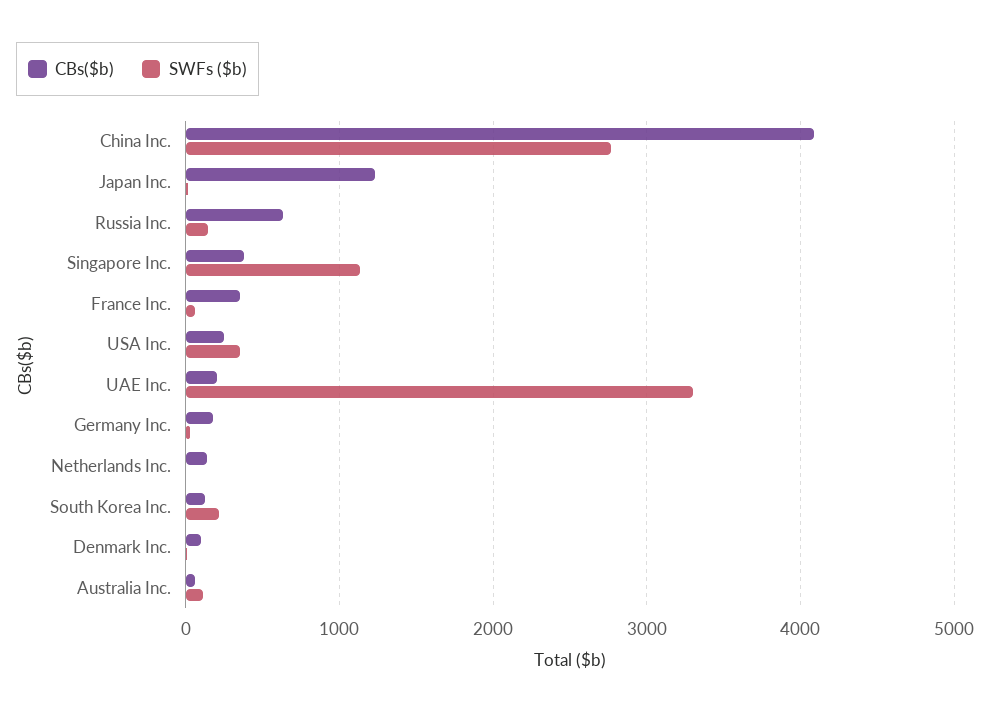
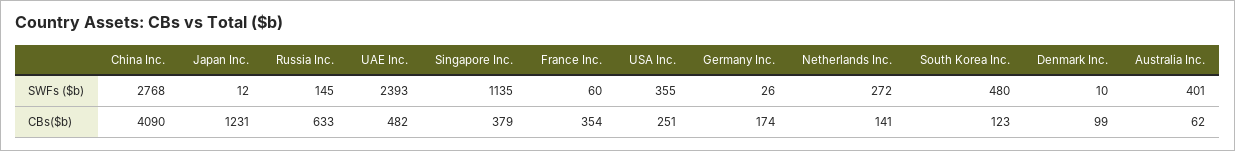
CBs($b), UAE Inc.: 200 -> 482
SWFs ($b), UAE Inc.: 3300 -> 2393
SWFs ($b), Netherlands Inc.: 0 -> 272
SWFs ($b), South Korea Inc.: 200 -> 480
SWFs ($b), Australia Inc.: 100 -> 401

